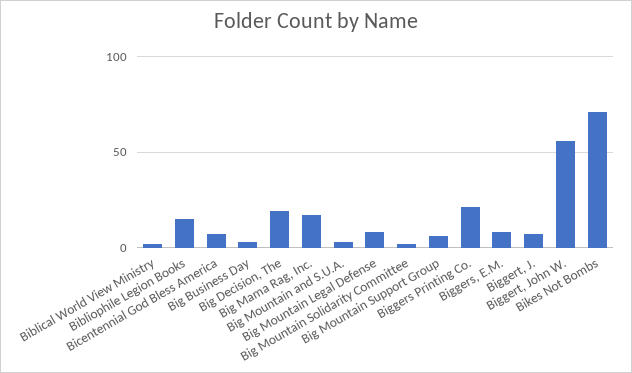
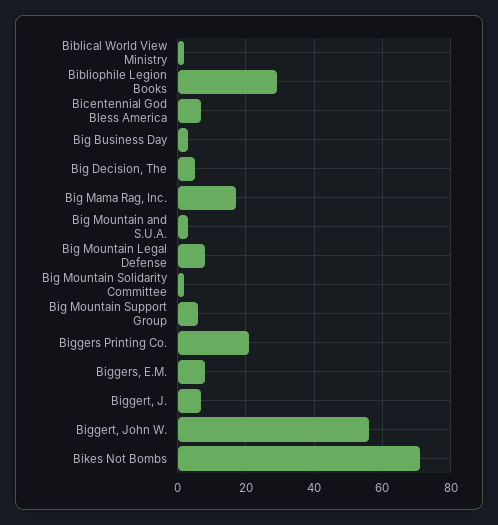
Bibliophile Legion Books: 15 -> 30
Big Decision, The: 20 -> 5

